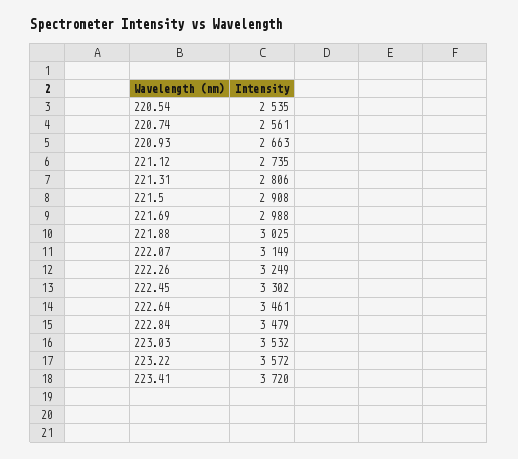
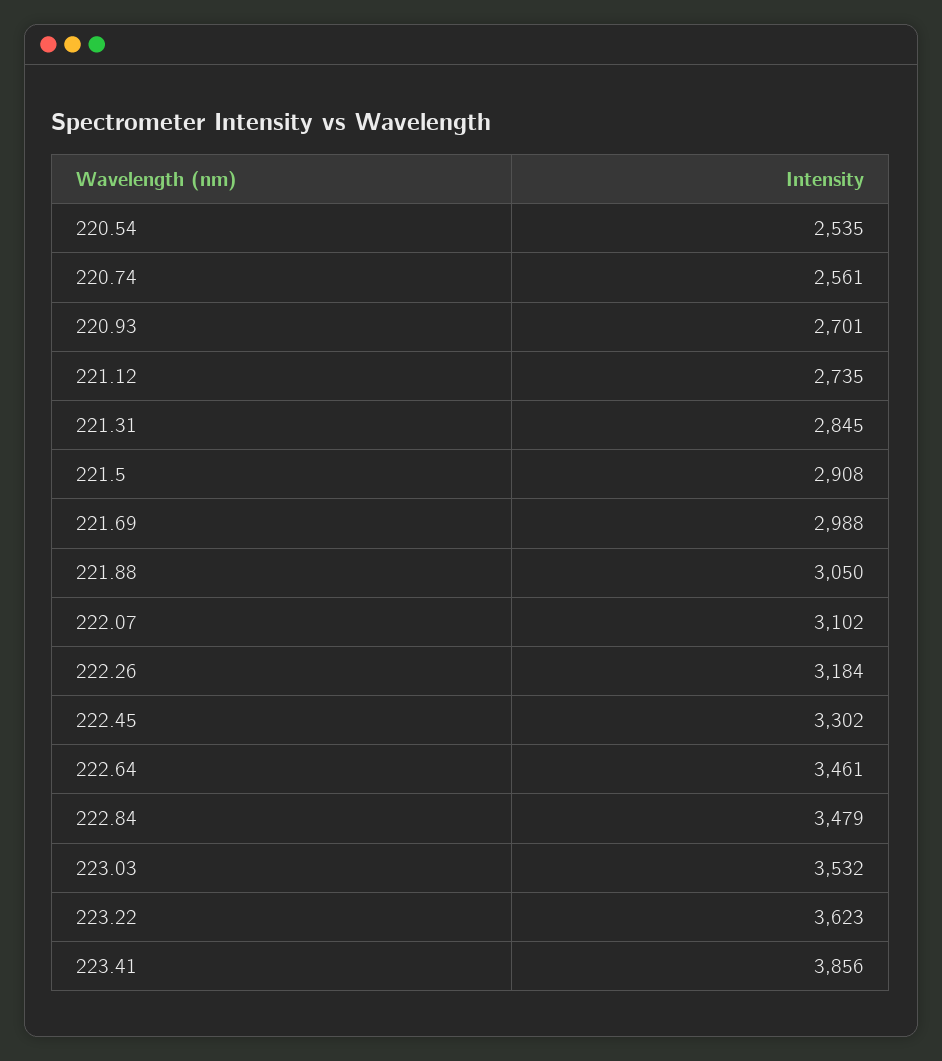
220.93: 2663 -> 2701
221.31: 2806 -> 2845
221.88: 3025 -> 3050
222.07: 3149 -> 3102
222.26: 3249 -> 3184
223.22: 3572 -> 3623
223.41: 3720 -> 3856

